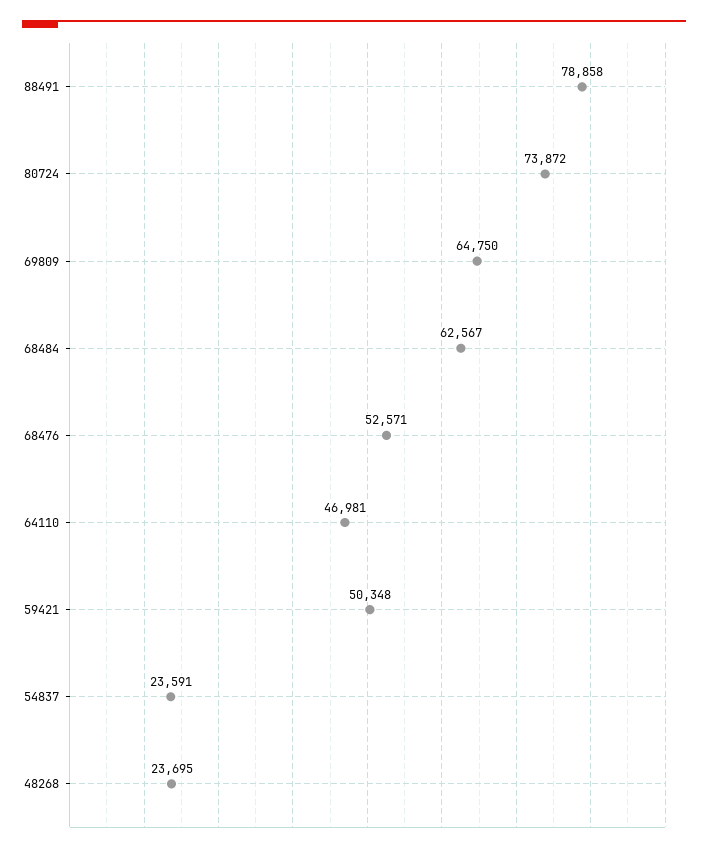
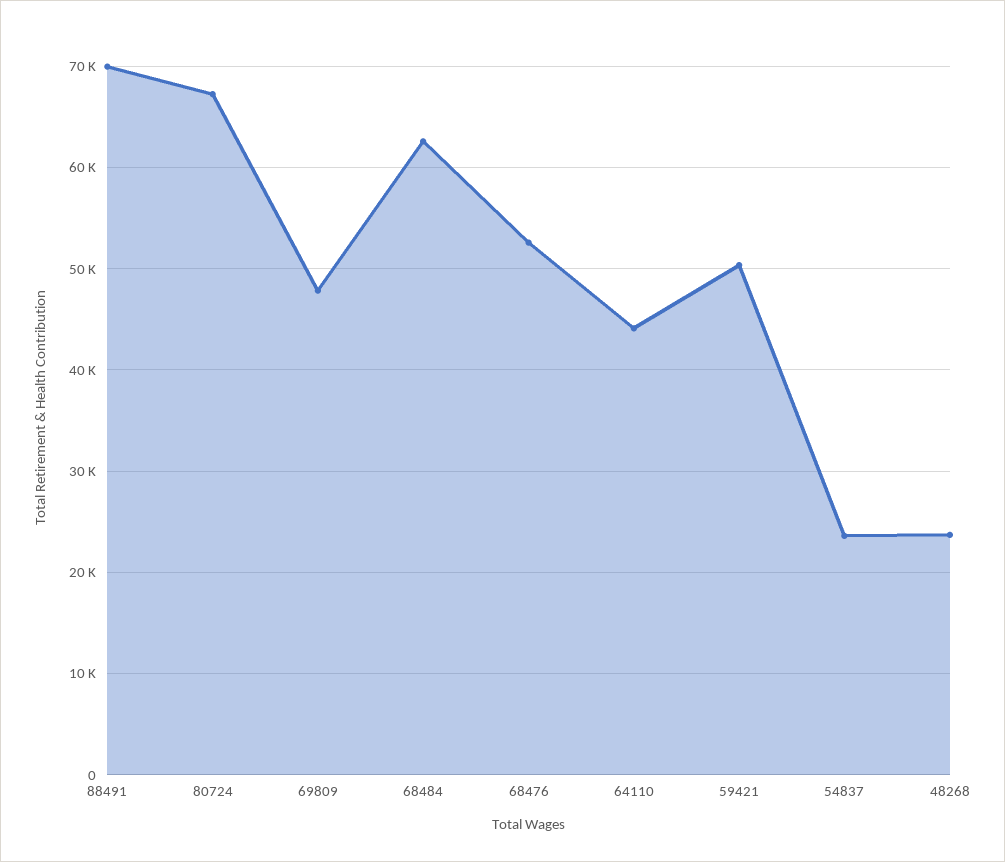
88491: 78858 -> 70000
80724: 73872 -> 67000
69809: 64750 -> 48000
64110: 46981 -> 44000

